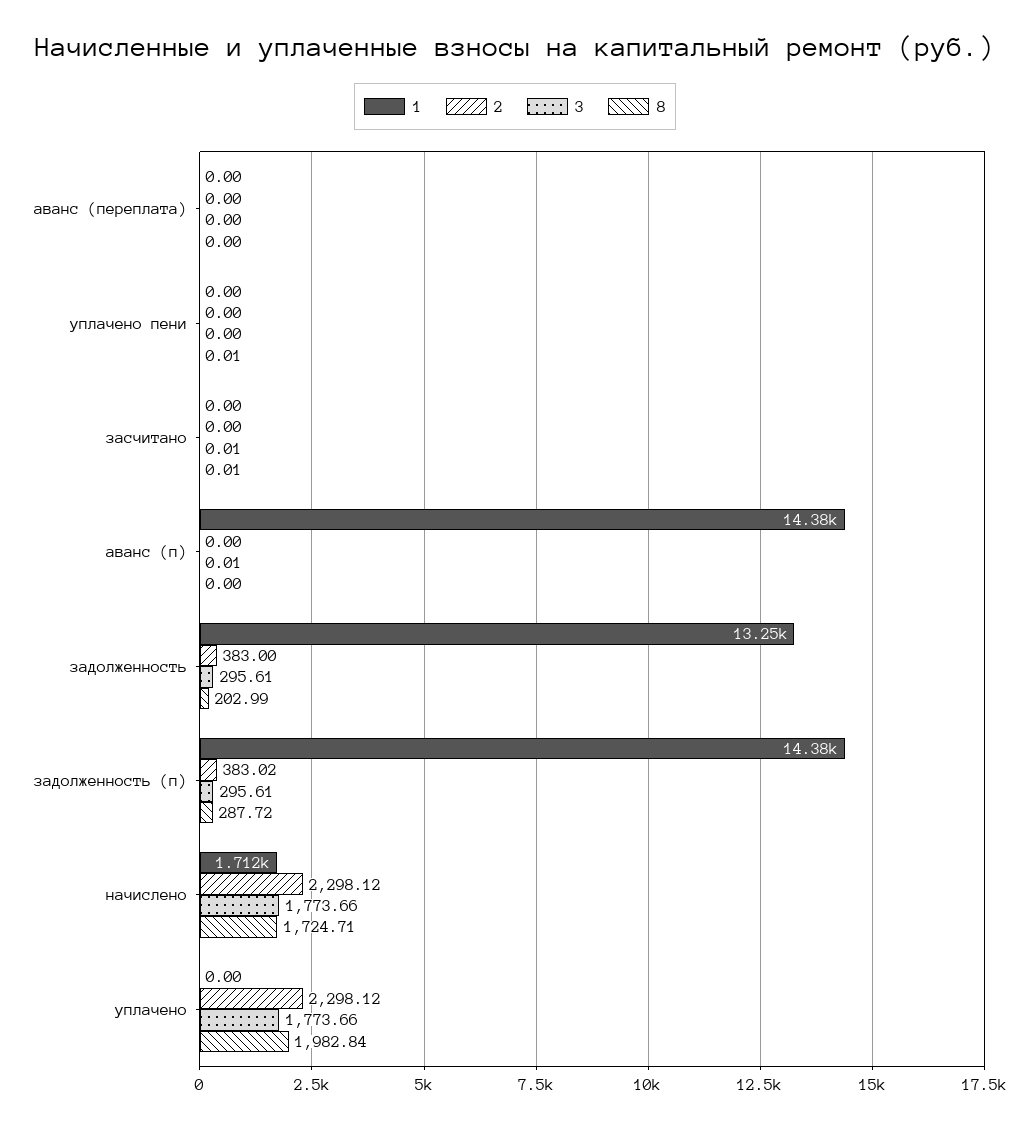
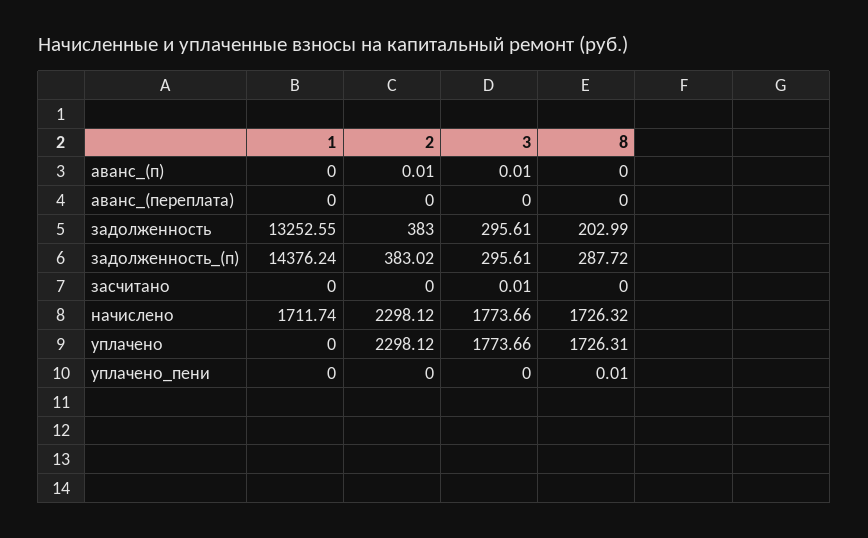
8, засчитано: 0.01 -> 0
1, аванс (п): 14380 -> 0
2, аванс (п): 0 -> 0.01
8, начислено: 1724.71 -> 1726.32
8, уплачено: 1982.84 -> 1726.31

